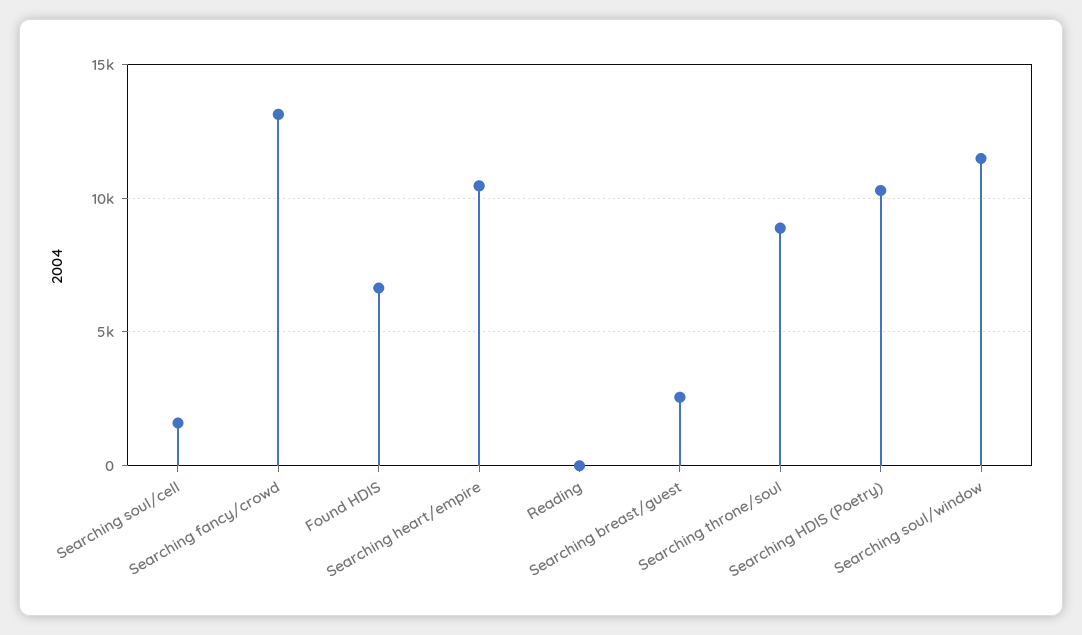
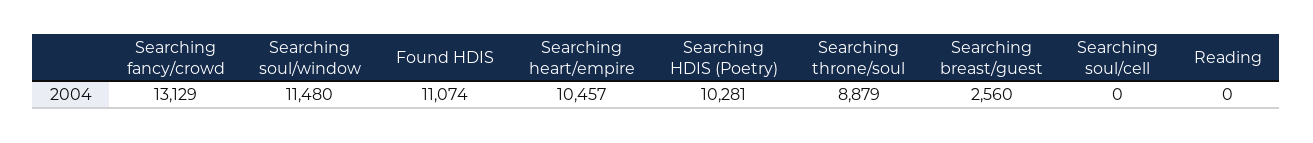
Searching soul/cell: 1500 -> 0
Found HDIS: 6500 -> 11074

